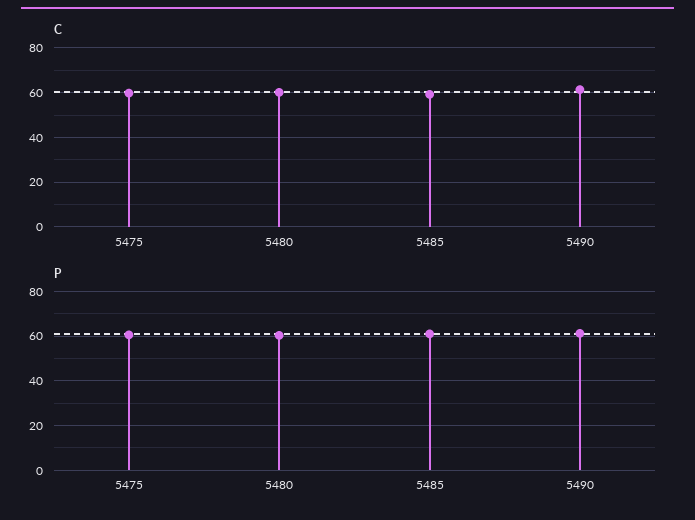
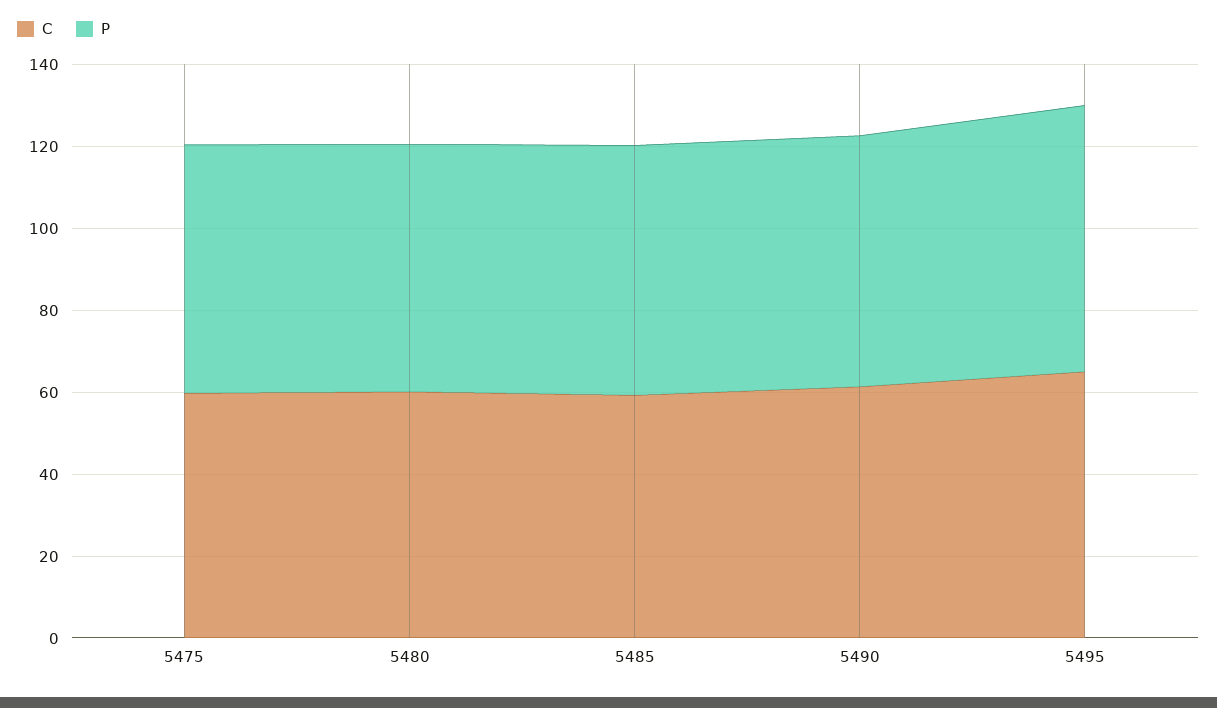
C, 5495: none -> 65
P, 5495: none -> 65

